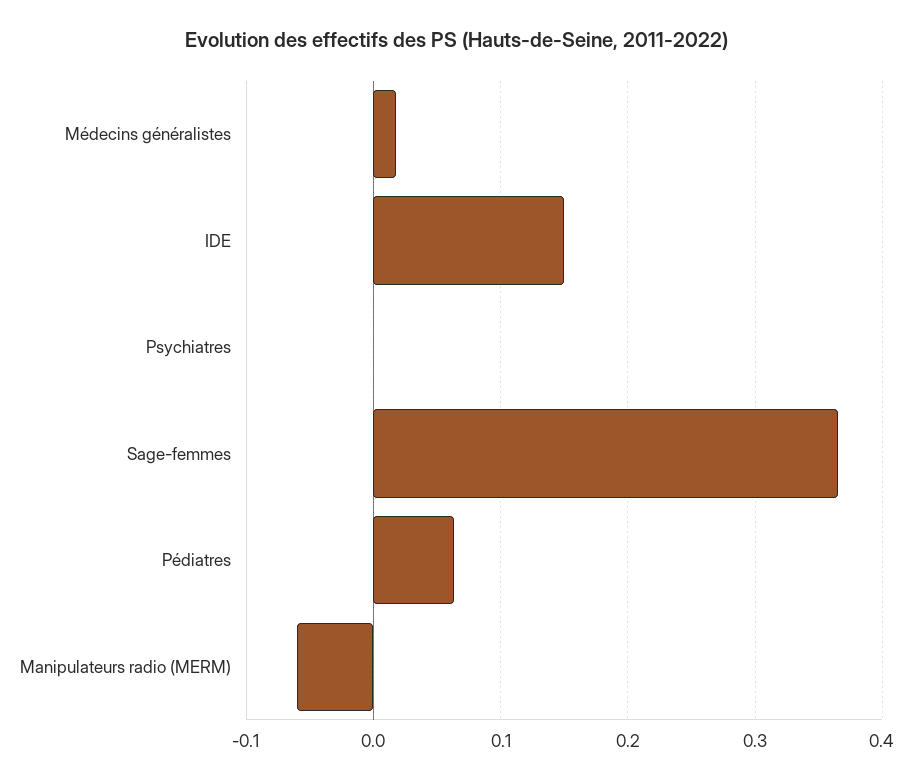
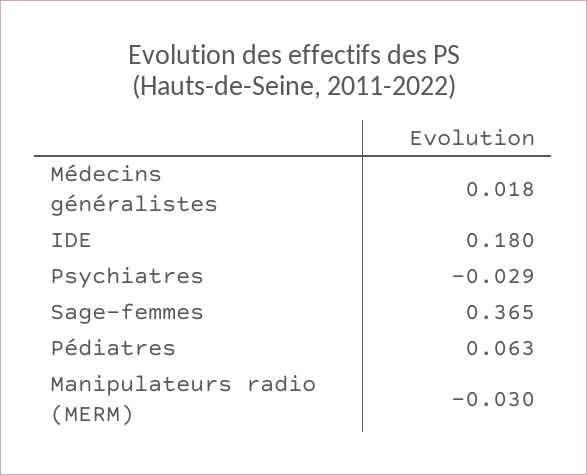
IDE: 0.15 -> 0.18
Psychiatres: 0 -> -0.029
Manipulateurs radio (MERM): -0.06 -> -0.03

